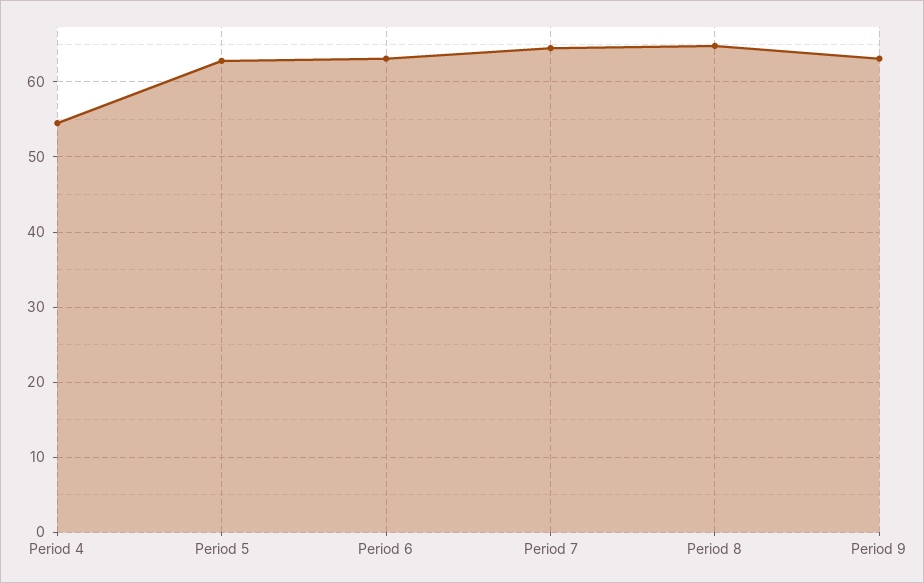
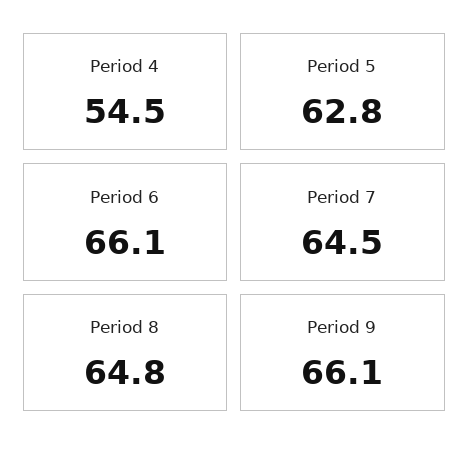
Period 6: 63 -> 66.1
Period 9: 63 -> 66.1

